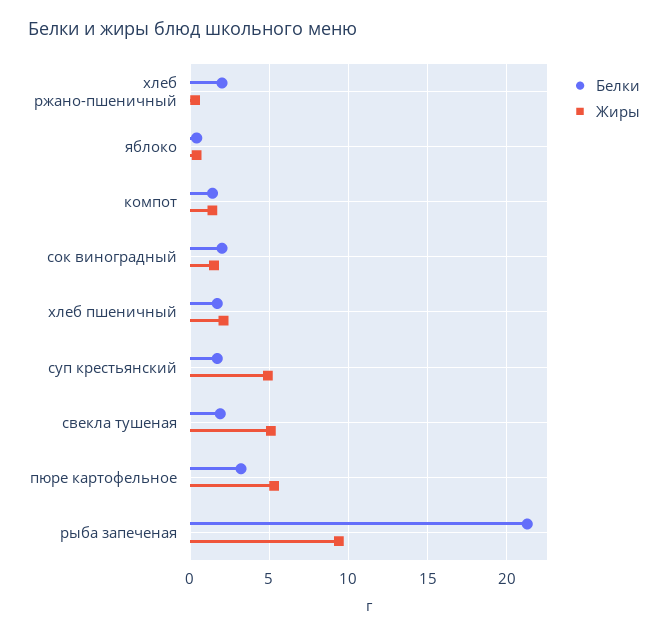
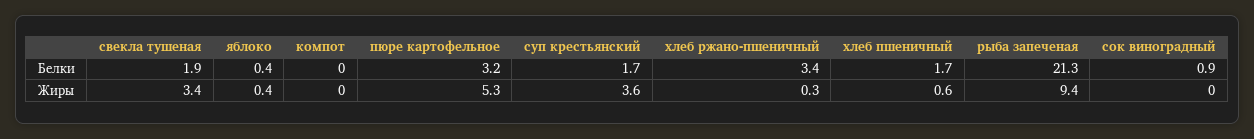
Белки, хлеб ржано-пшеничный: 2 -> 3.4
Белки, компот: 1.5 -> 0
Жиры, компот: 1.5 -> 0
Белки, сок виноградный: 2 -> 0.9
Жиры, сок виноградный: 1.5 -> 0
Жиры, хлеб пшеничный: 2 -> 0.6
Жиры, суп крестьянский: 5 -> 3.6
Жиры, свекла тушеная: 5 -> 3.4

